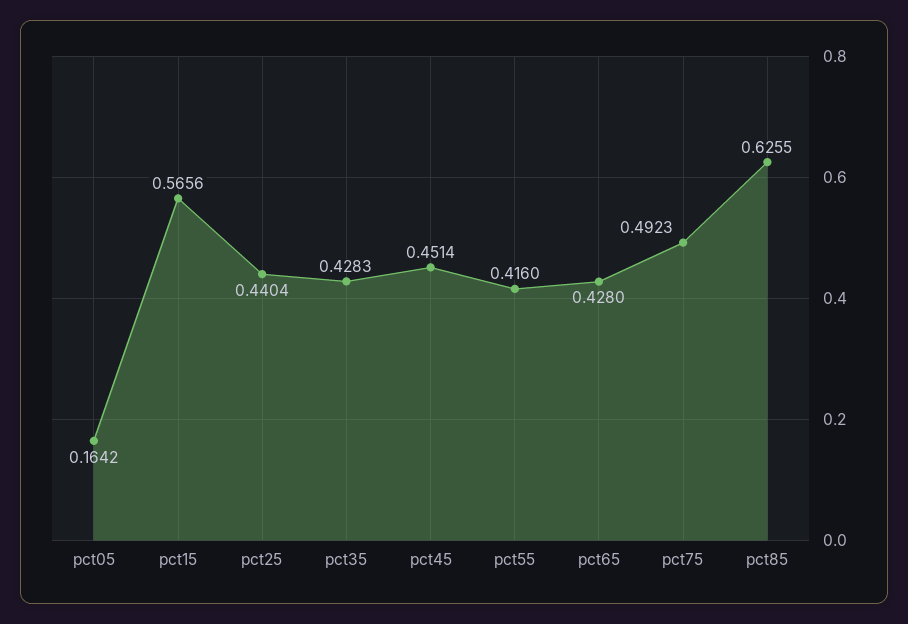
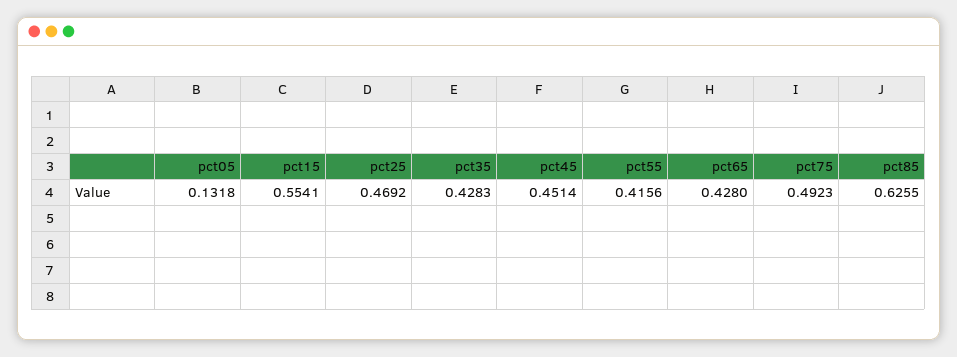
pct05: 0.1642 -> 0.1318
pct15: 0.5656 -> 0.5541
pct25: 0.4404 -> 0.4692
pct55: 0.416 -> 0.4156

